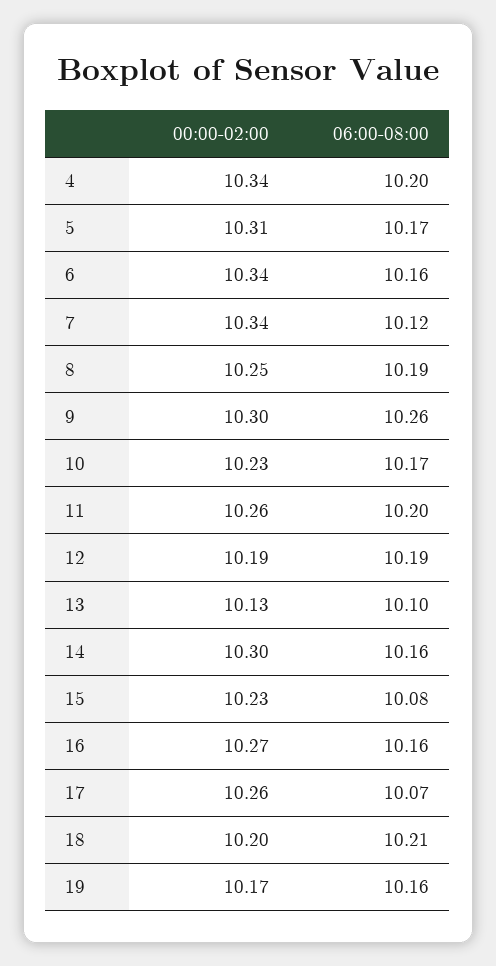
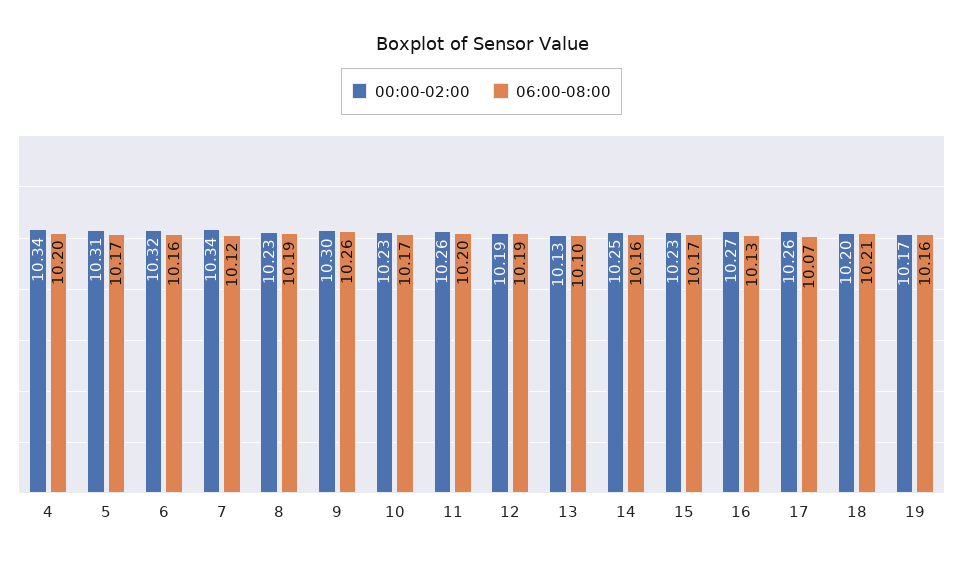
00:00-02:00, 6: 10.34 -> 10.32
00:00-02:00, 8: 10.25 -> 10.23
00:00-02:00, 14: 10.3 -> 10.25
06:00-08:00, 15: 10.08 -> 10.17
06:00-08:00, 16: 10.16 -> 10.13

